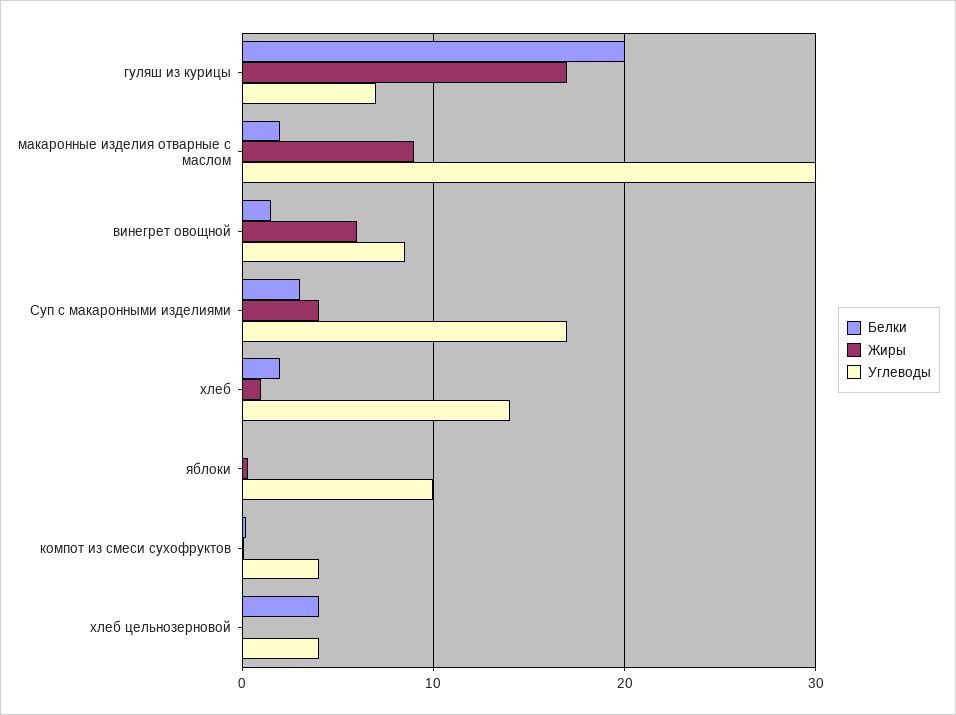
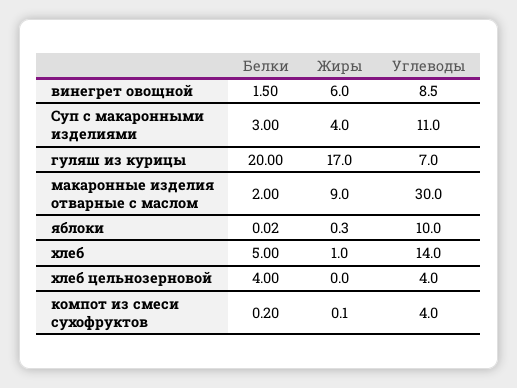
Углеводы, Суп с макаронными изделиями: 17 -> 11
Белки, хлеб: 2 -> 5

